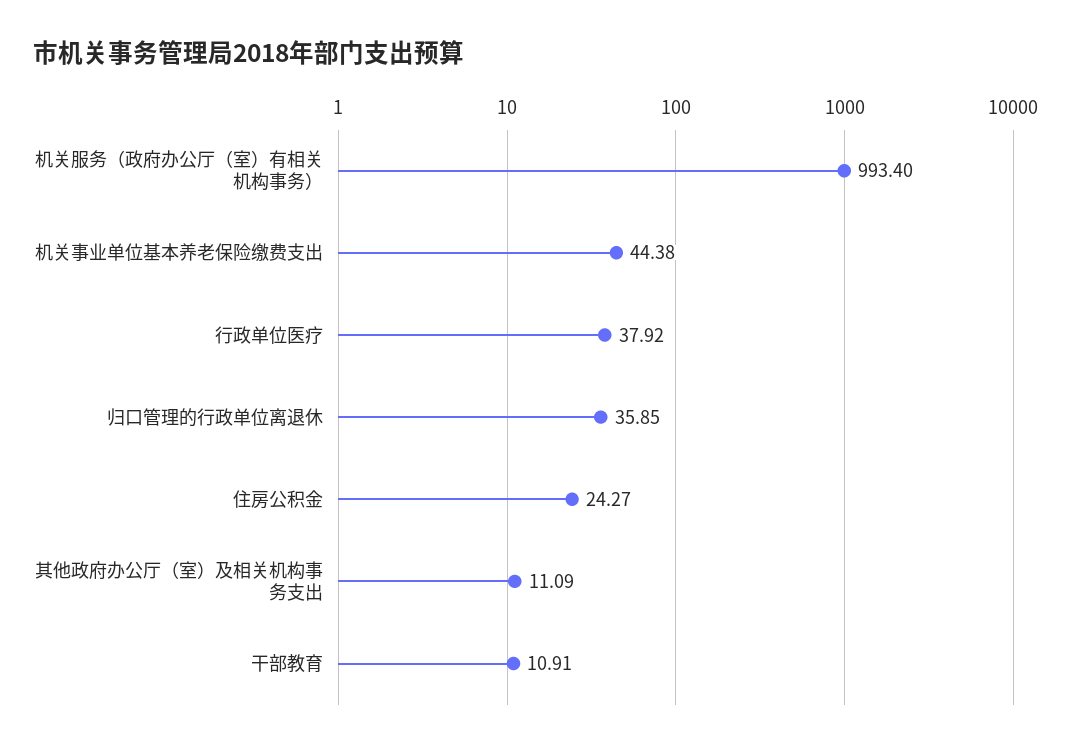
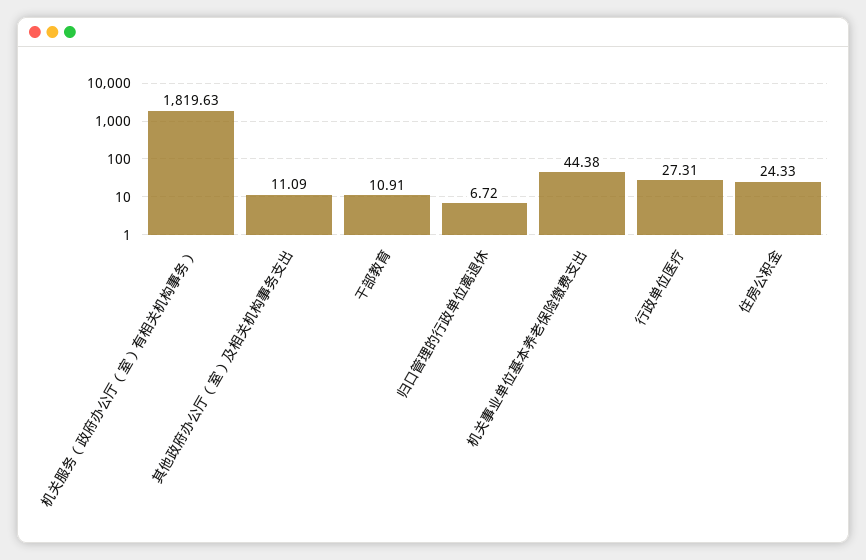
机关服务（政府办公厅（室）有相关机构事务）: 993.4 -> 1819.63
行政单位医疗: 37.92 -> 27.31
归口管理的行政单位离退休: 35.85 -> 6.72
住房公积金: 24.27 -> 24.33

